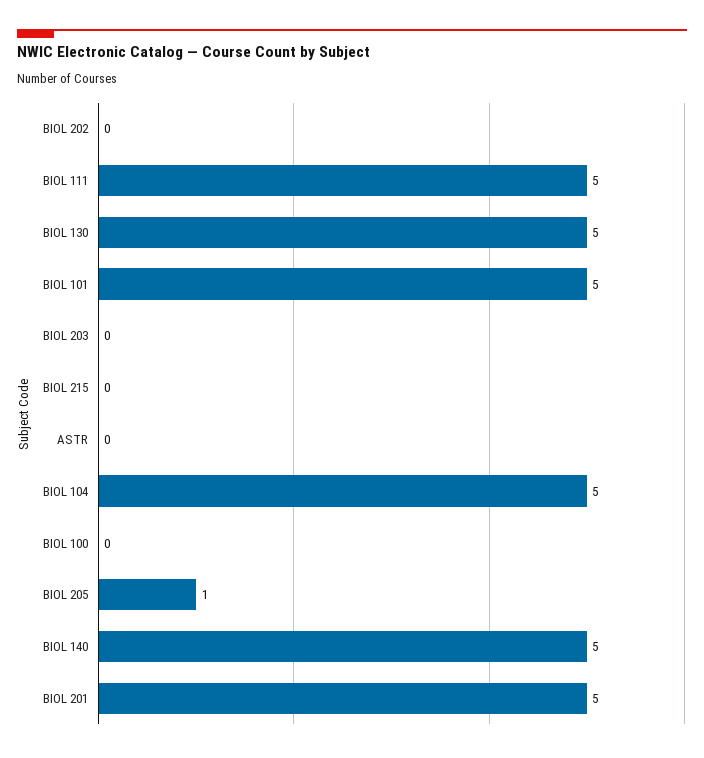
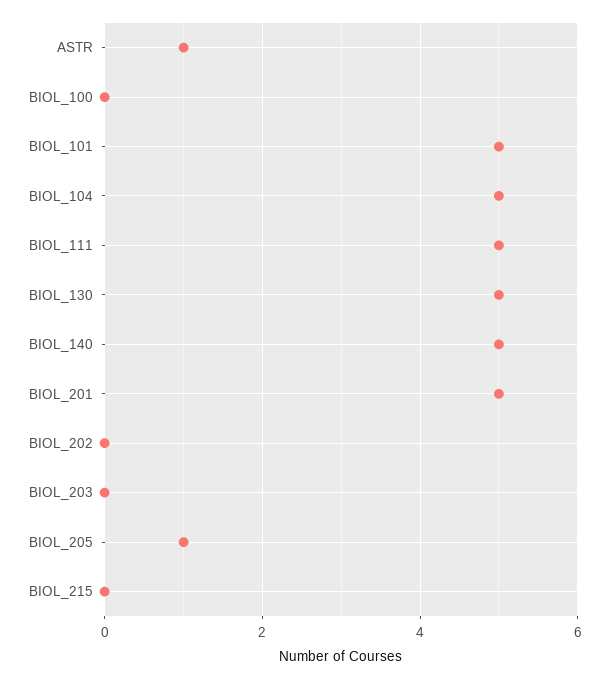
ASTR: 0 -> 1

